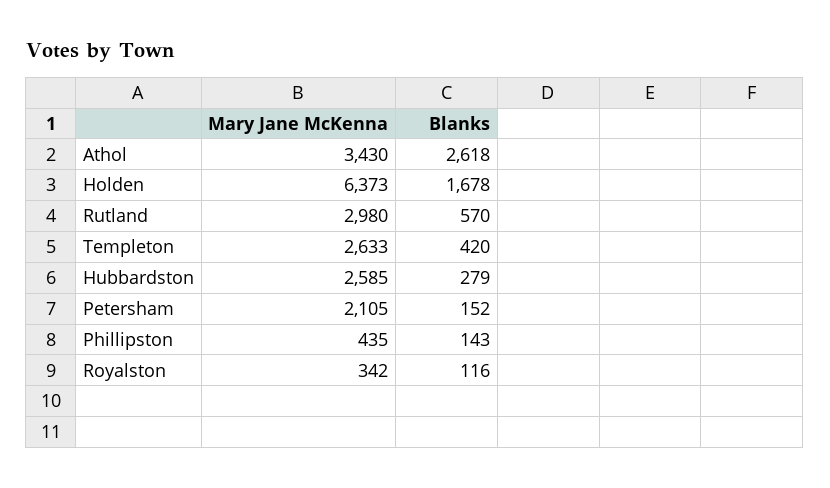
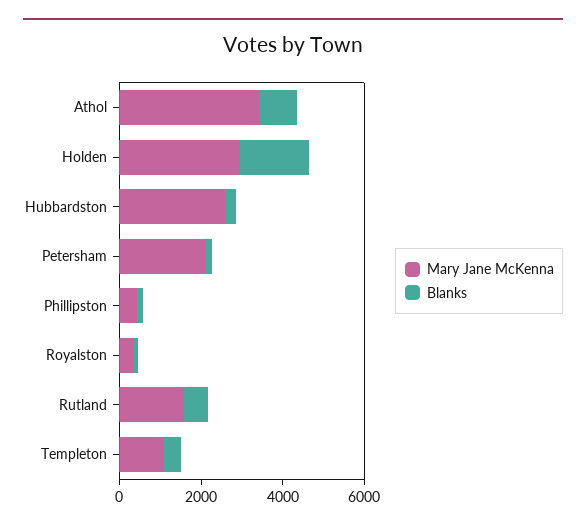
Blanks, Athol: 2618 -> 1000
Mary Jane McKenna, Holden: 6373 -> 3000
Mary Jane McKenna, Rutland: 2980 -> 1500
Mary Jane McKenna, Templeton: 2633 -> 1000

